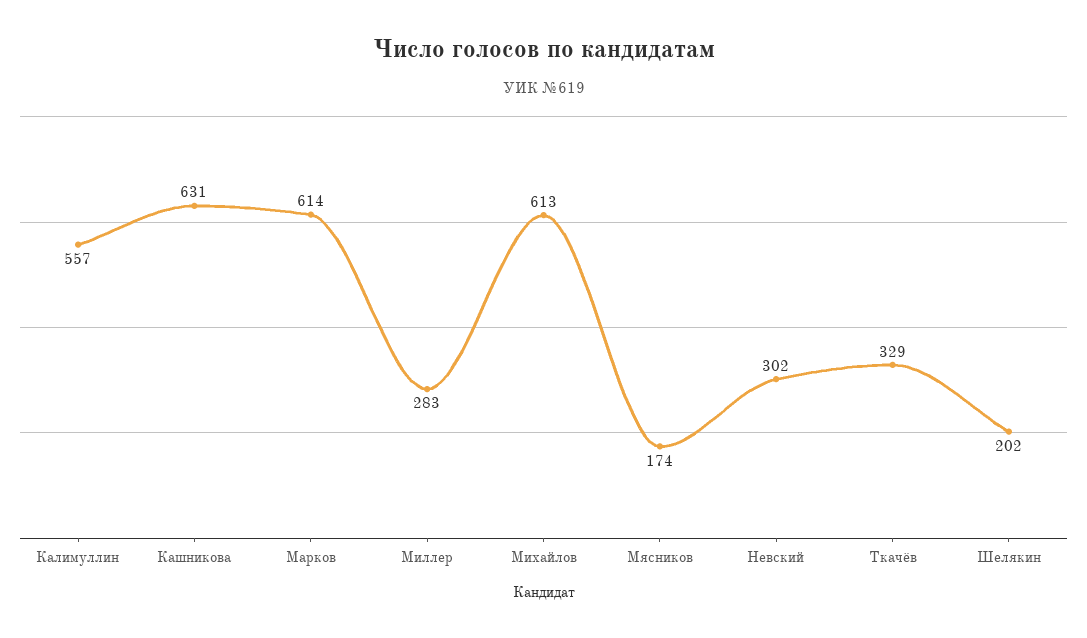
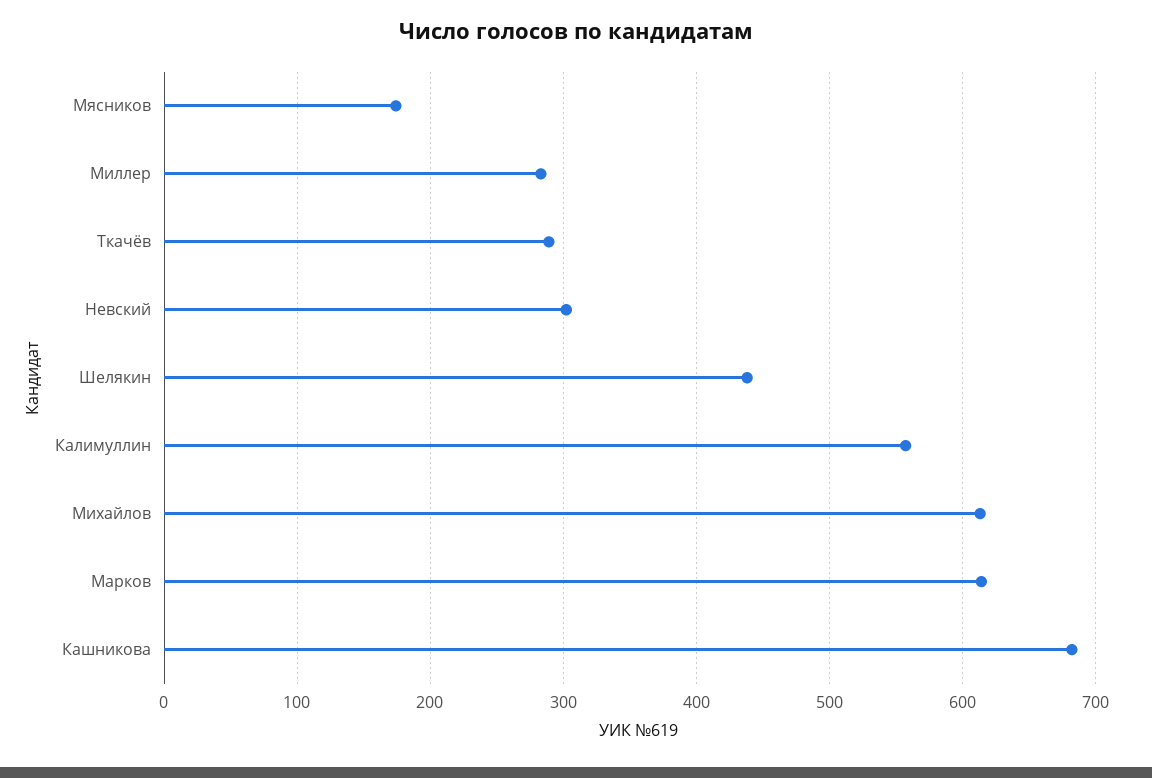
Кашникова: 631 -> 680
Ткачёв: 329 -> 290
Шелякин: 202 -> 440

